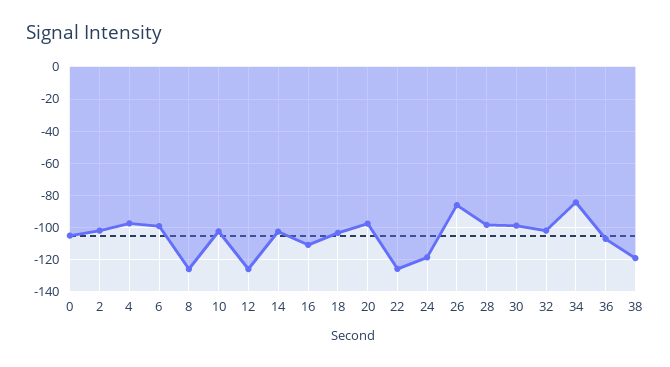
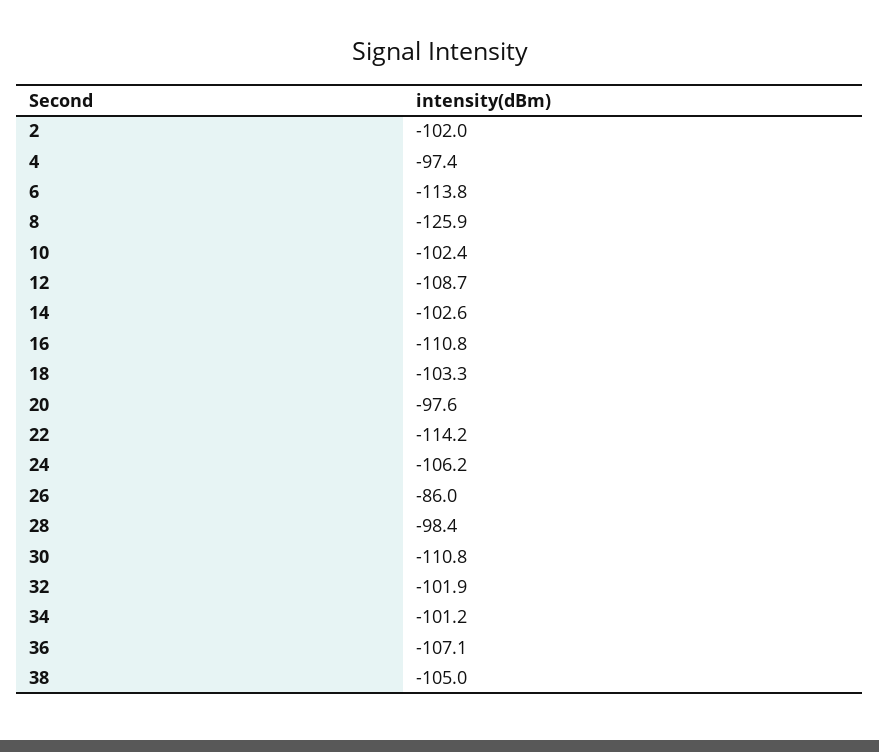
0: -105 -> none
6: -100 -> -113.8
12: -125 -> -108.7
22: -125 -> -114.2
24: -120 -> -106.2
30: -100 -> -110.8
34: -85 -> -101.2
38: -120 -> -105

